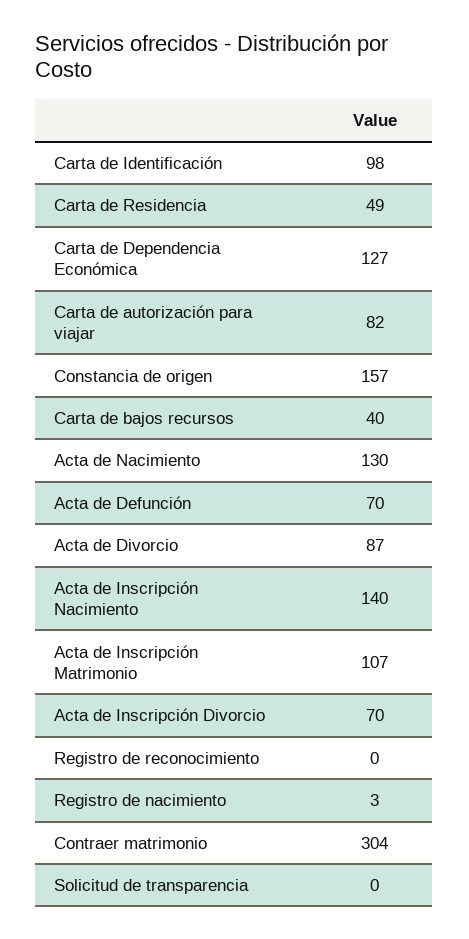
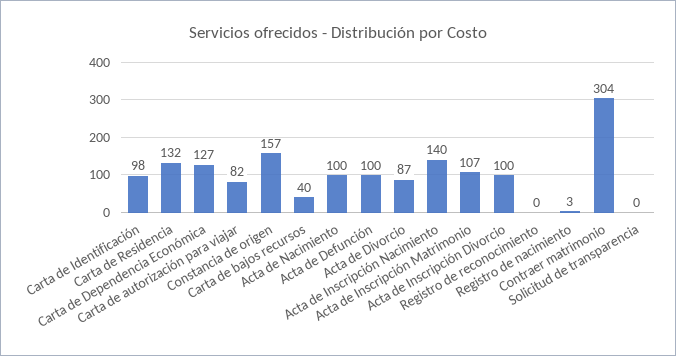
Carta de Residencia: 49 -> 132
Acta de Nacimiento: 130 -> 100
Acta de Defunción: 70 -> 100
Acta de Inscripción Divorcio: 70 -> 100

